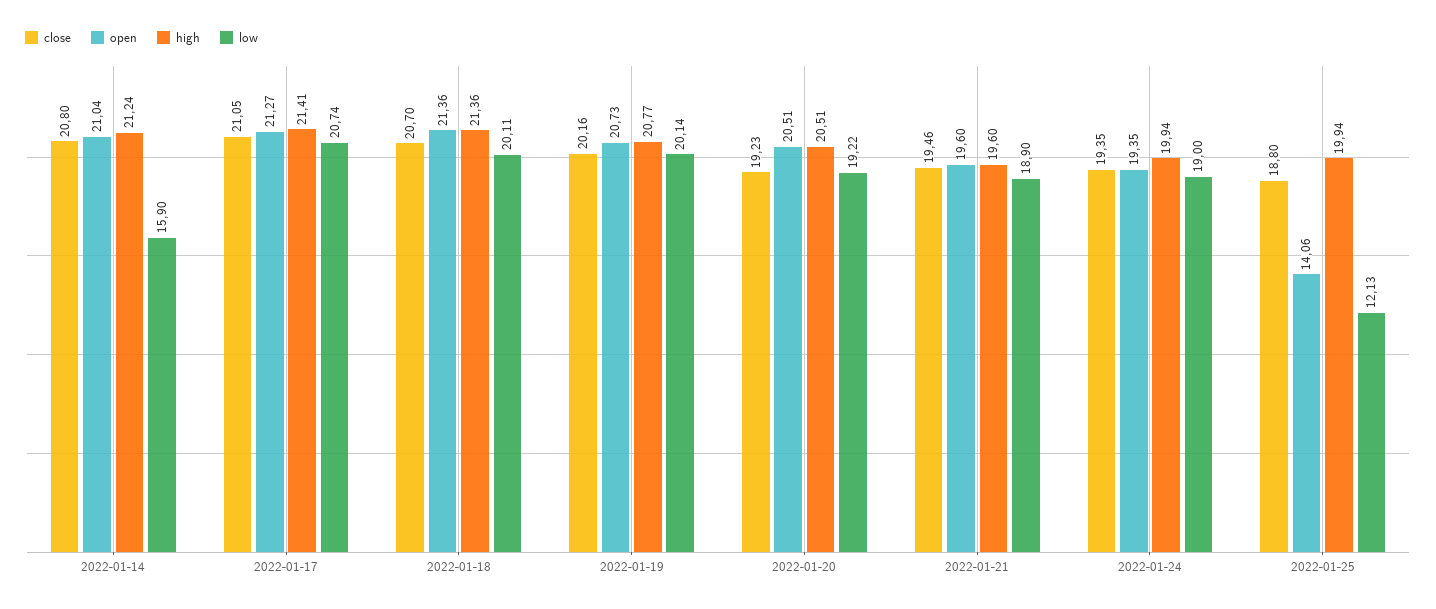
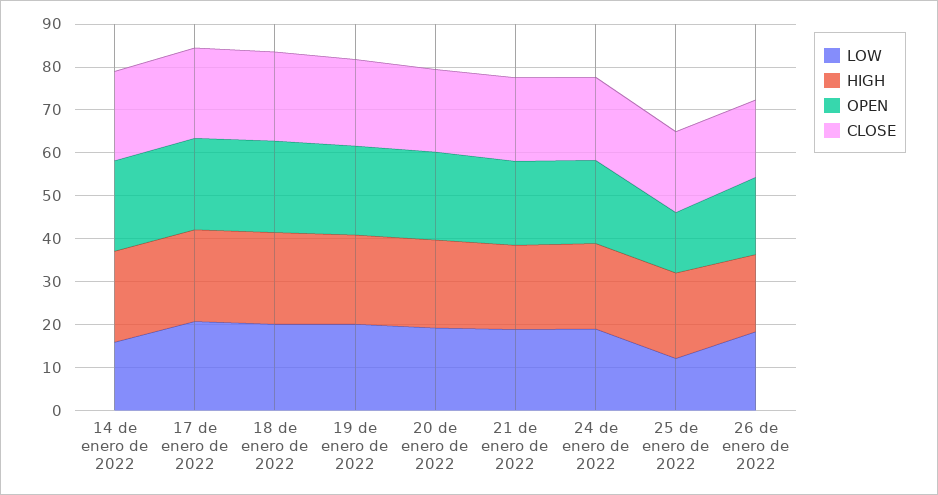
low, 26 de enero de 2022: none -> 18
high, 26 de enero de 2022: none -> 18
open, 26 de enero de 2022: none -> 18
close, 26 de enero de 2022: none -> 18

